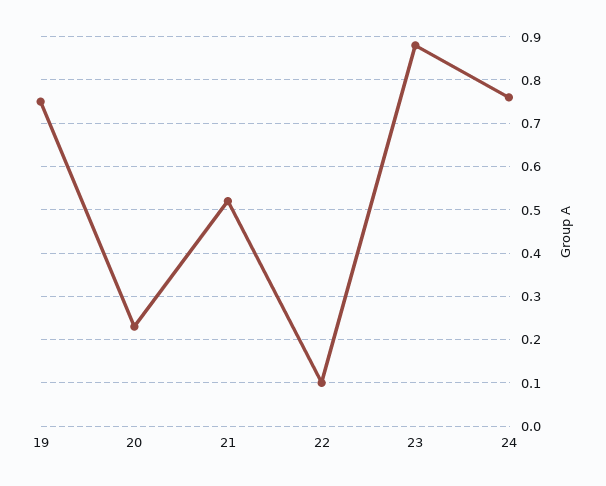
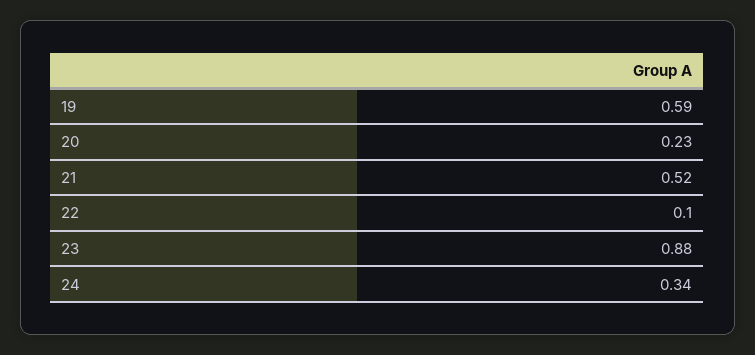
19: 0.75 -> 0.59
24: 0.75 -> 0.34

